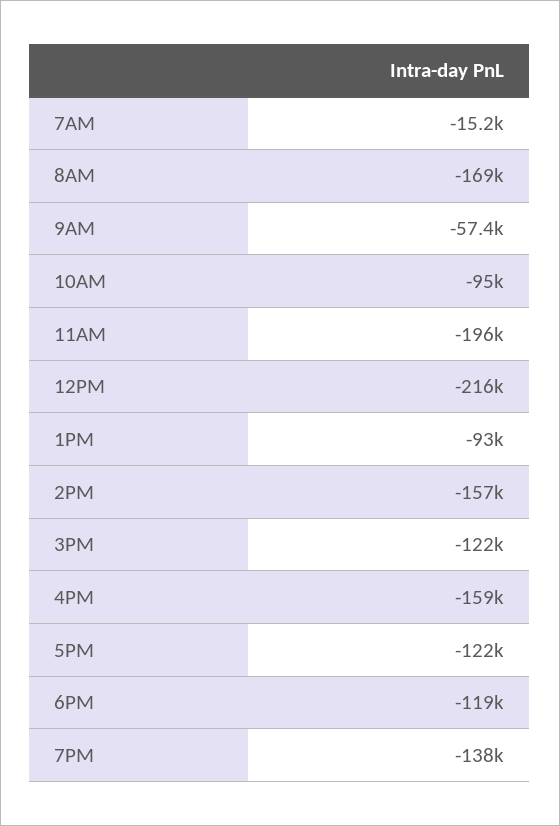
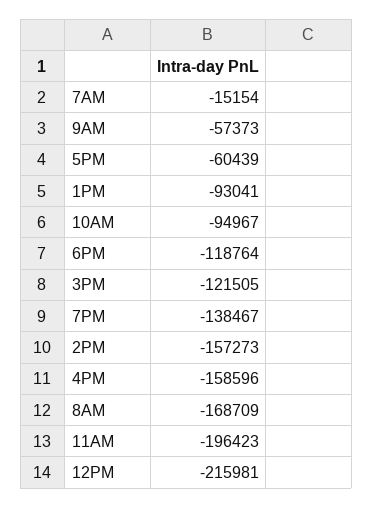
5PM: -122000 -> -60439

